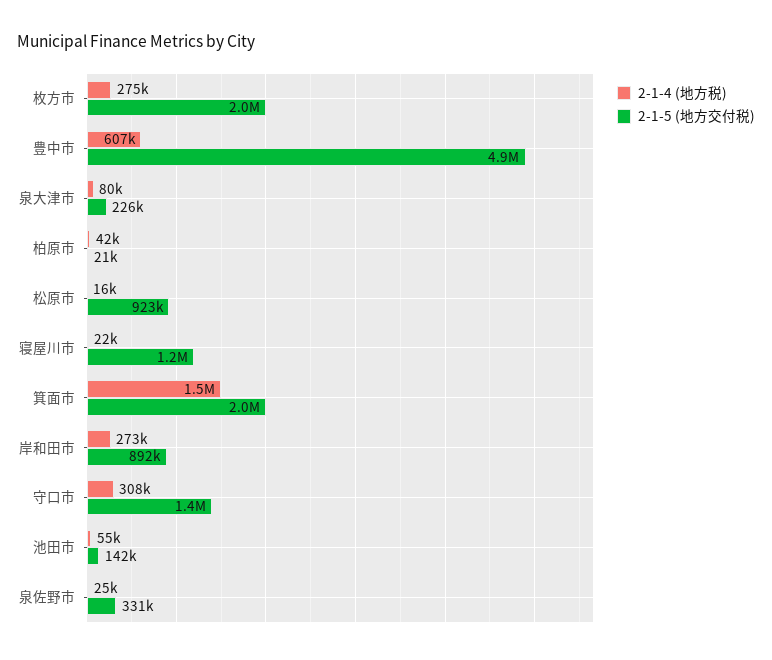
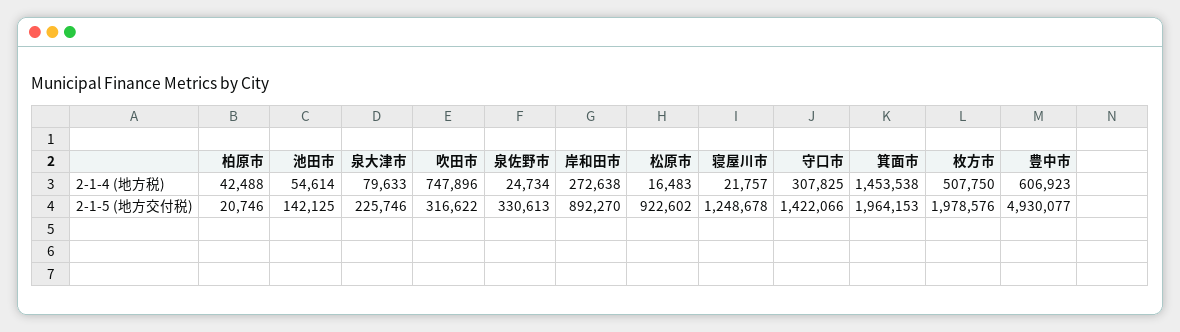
2-1-4 (地方税), 枚方市: 275000 -> 507750
2-1-4 (地方税), 吹田市: none -> 747896
2-1-5 (地方交付税), 吹田市: none -> 316622

